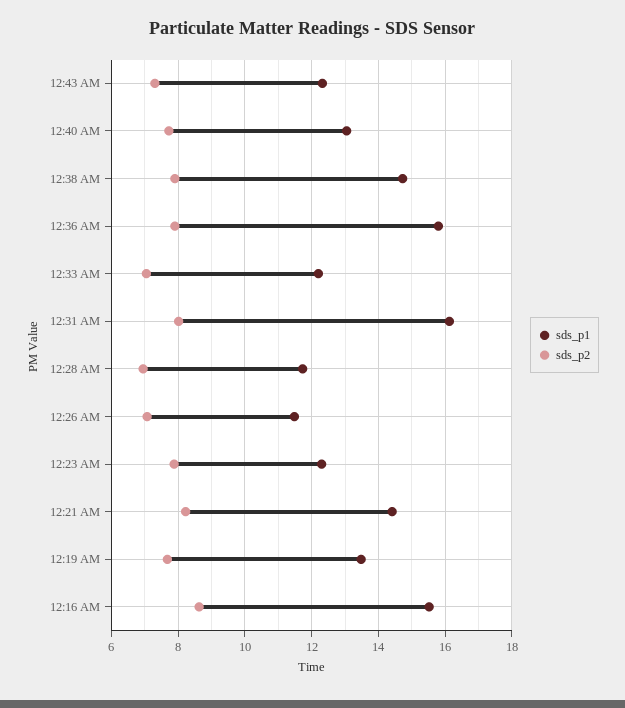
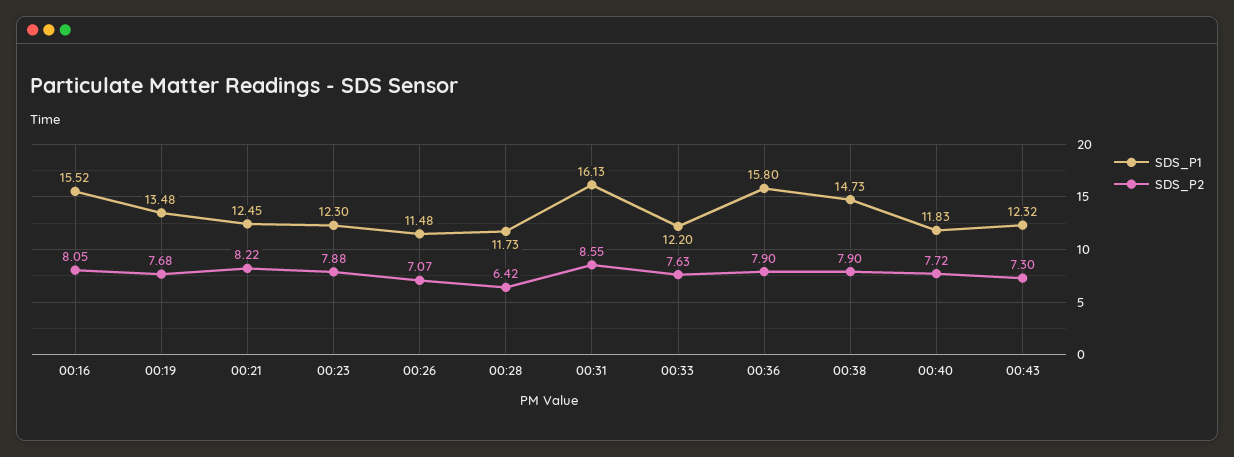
sds_p1, 12:40 AM: 13 -> 11.83
sds_p2, 12:33 AM: 7 -> 7.63
sds_p2, 12:31 AM: 8 -> 8.55
sds_p2, 12:28 AM: 7 -> 6.42
sds_p1, 12:21 AM: 14.4 -> 12.45
sds_p2, 12:16 AM: 8.6 -> 8.05

